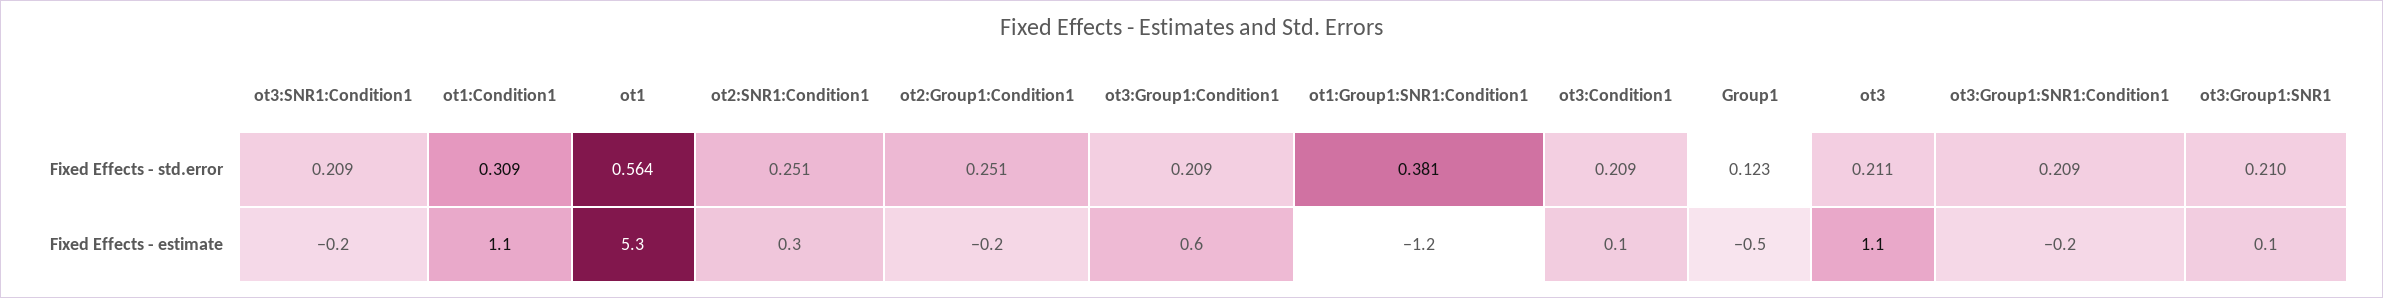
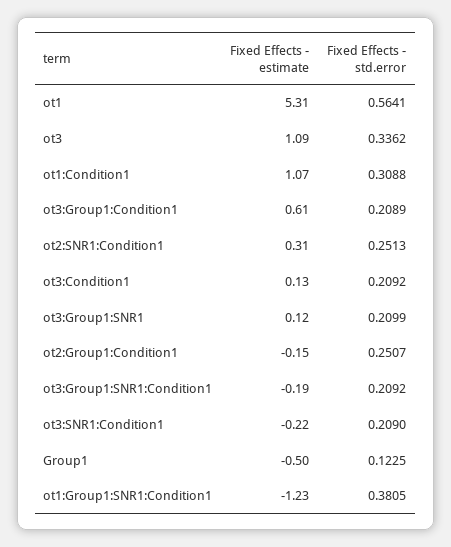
ot3, Fixed Effects - std.error: 0.211 -> 0.3362

